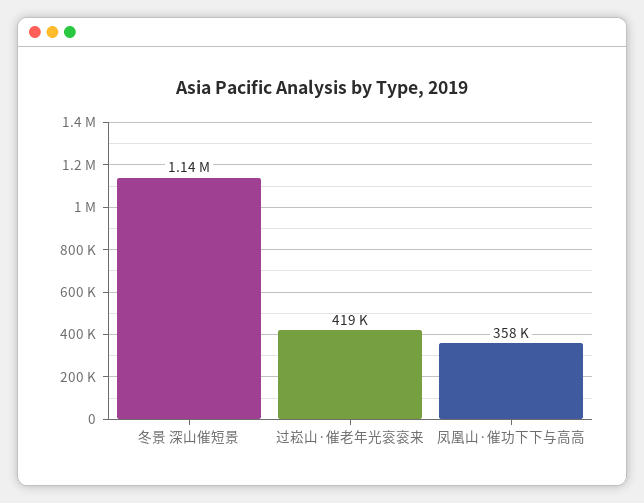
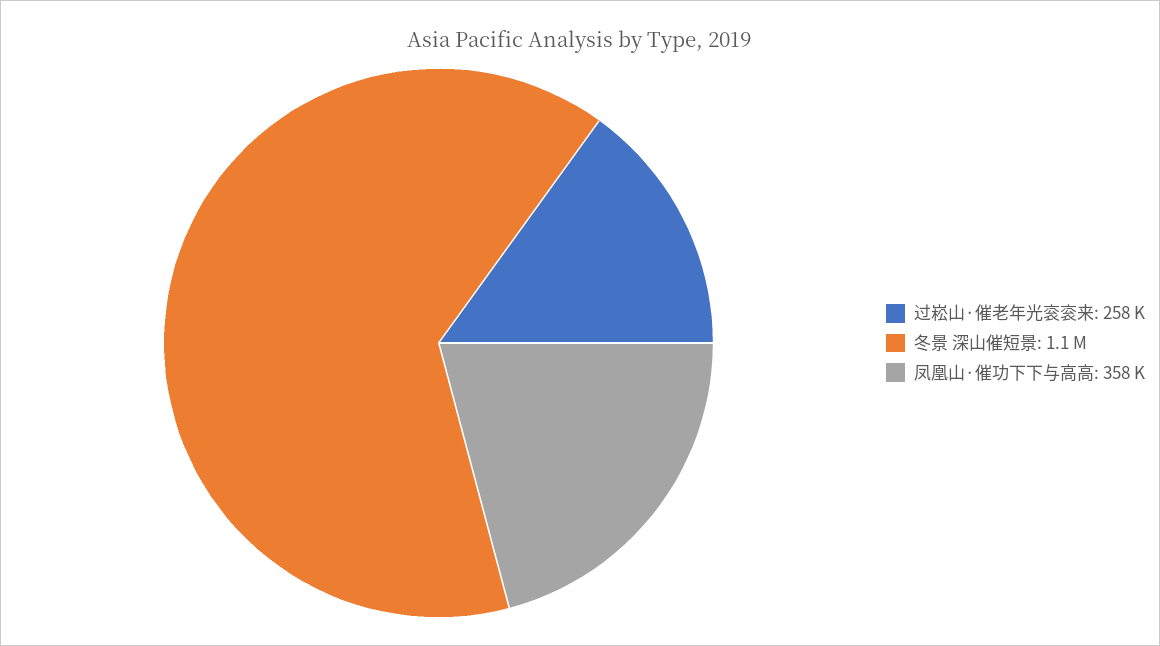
过崧山·催老年光衮衮来: 419000 -> 258000

